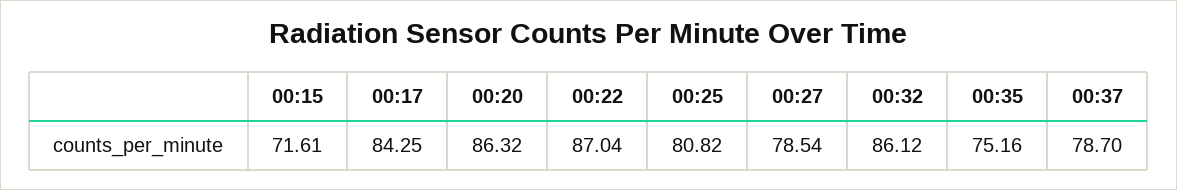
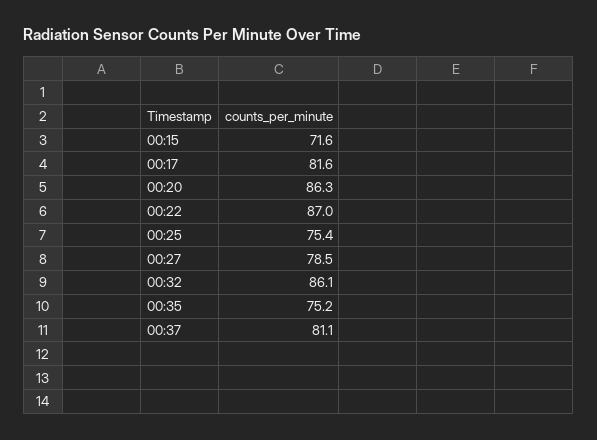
00:17: 84.25 -> 81.6
00:25: 80.82 -> 75.4
00:37: 78.7 -> 81.1

